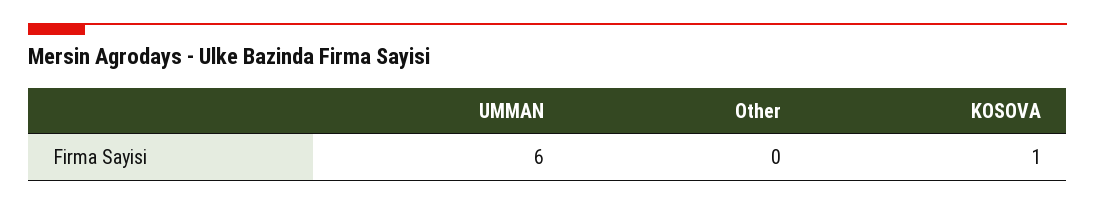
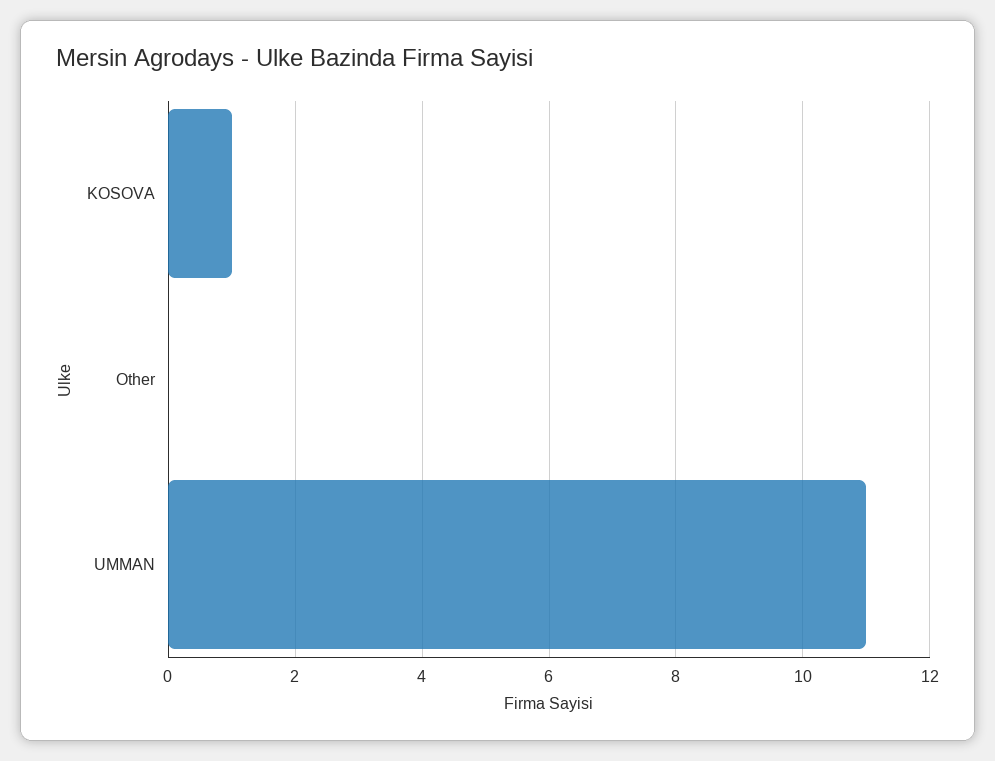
UMMAN: 6 -> 11

